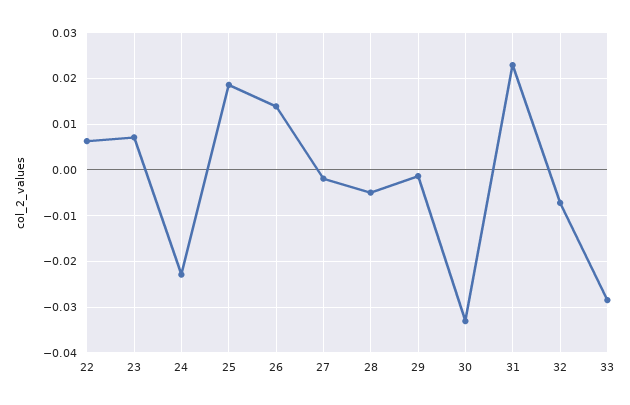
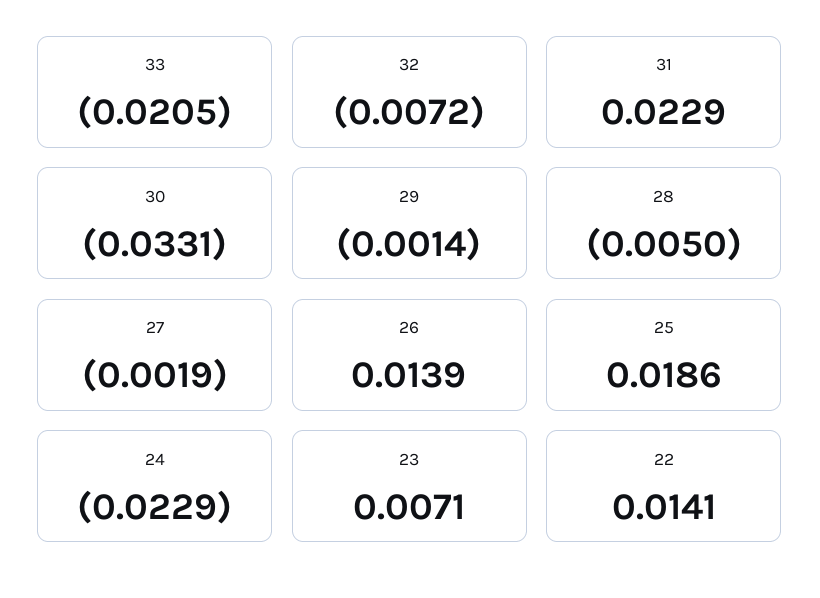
22: 0.006 -> 0.0141
33: -0.028 -> -0.0205

